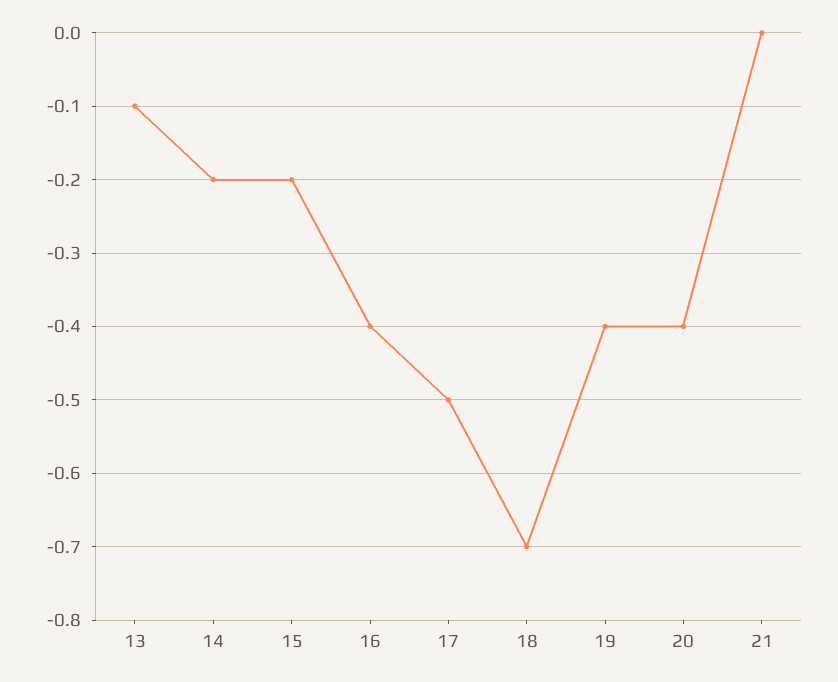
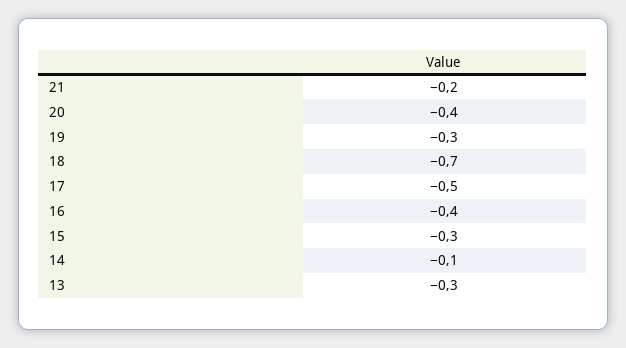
13: -0.1 -> -0.3
14: -0.2 -> -0.1
15: -0.2 -> -0.3
19: -0.4 -> -0.3
21: 0 -> -0.2

